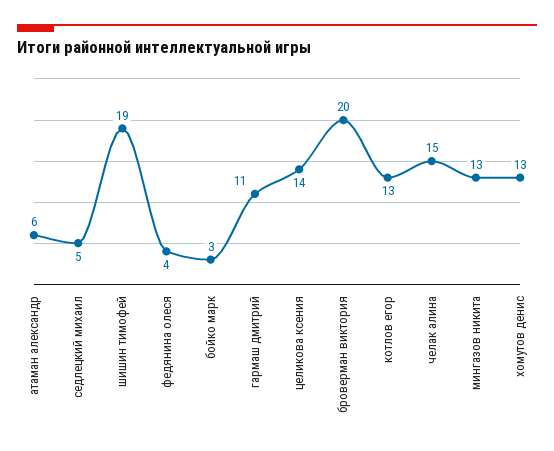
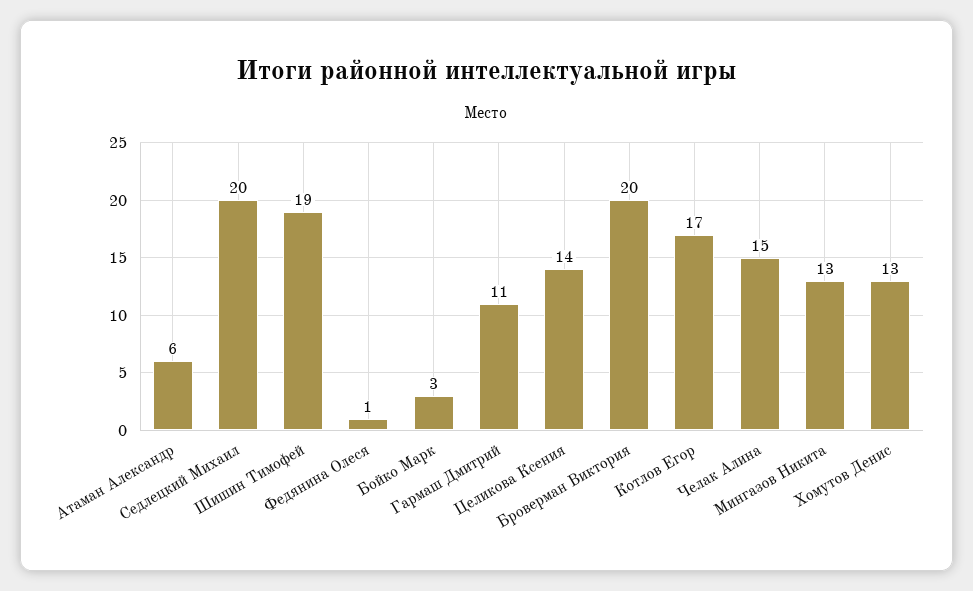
седлецкий михаил: 5 -> 20
федянина олеся: 4 -> 1
котлов егор: 13 -> 17

